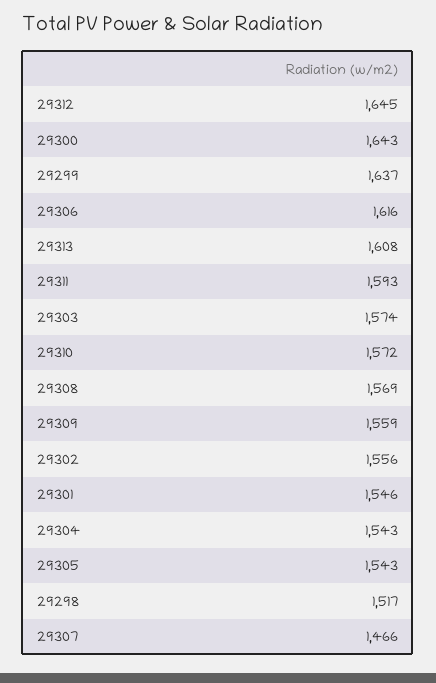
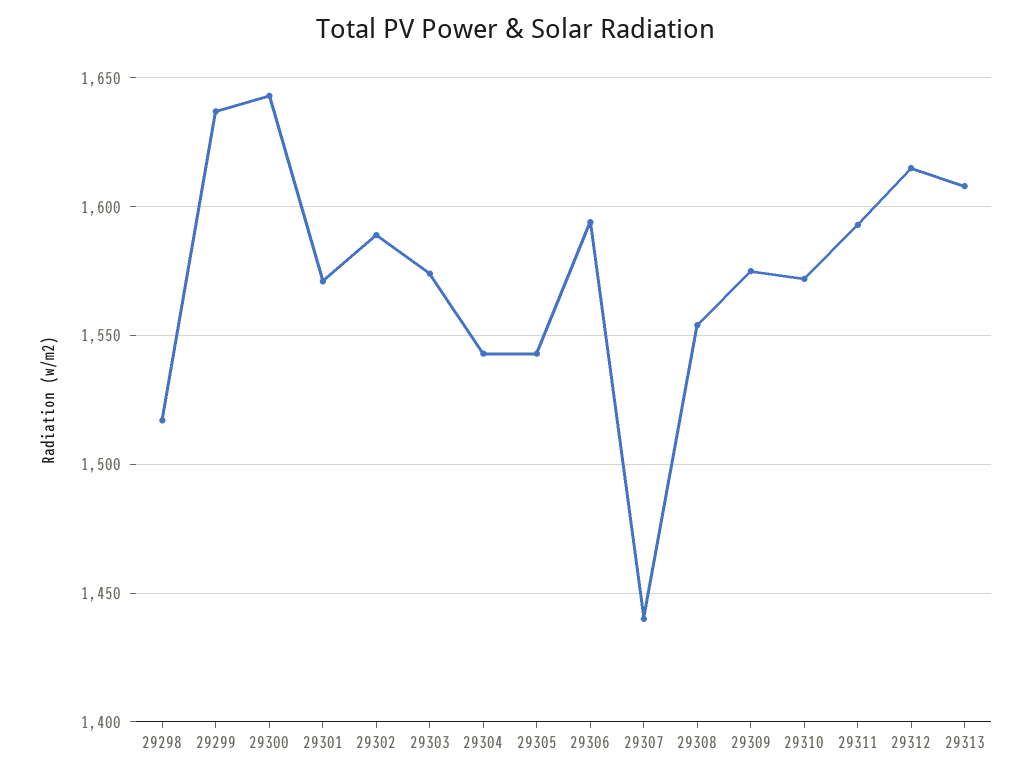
29312: 1645 -> 1615
29306: 1616 -> 1595
29308: 1569 -> 1555
29309: 1559 -> 1575
29302: 1556 -> 1590
29301: 1546 -> 1570
29307: 1466 -> 1440

